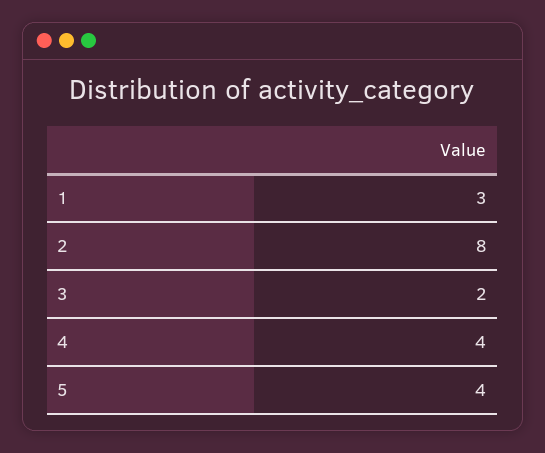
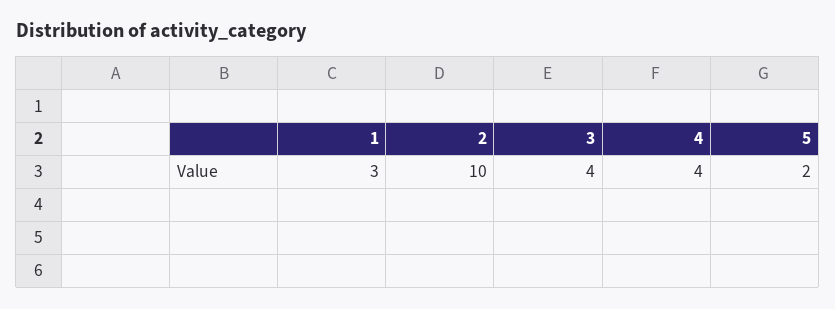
2: 8 -> 10
3: 2 -> 4
5: 4 -> 2

